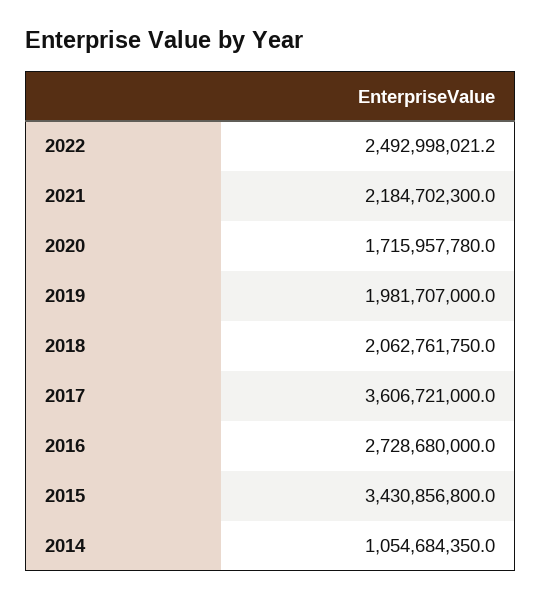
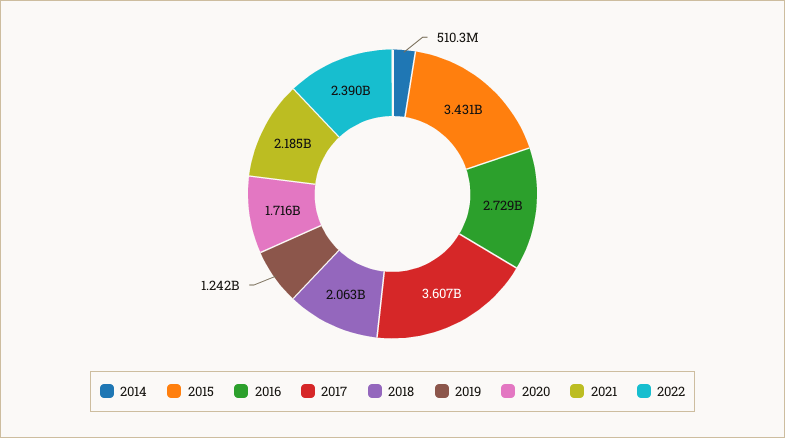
2022: 2492998021.2 -> 2390000000
2019: 1981707000 -> 1242000000
2014: 1054684350 -> 510300000

